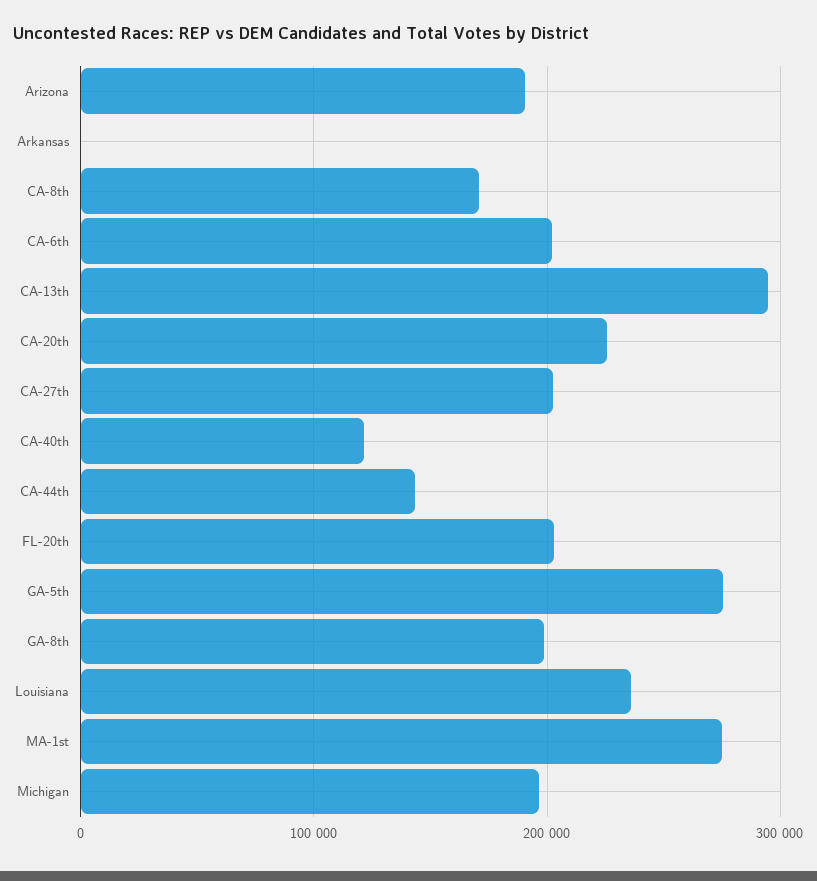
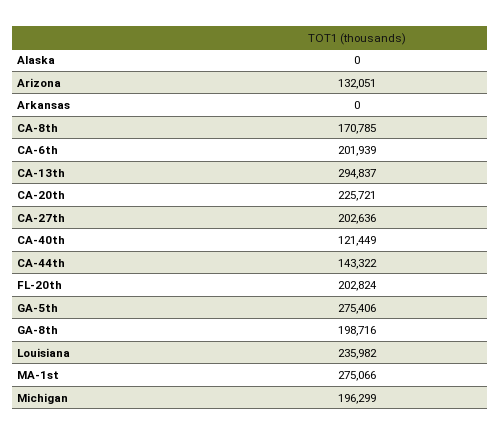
Arizona: 190000 -> 132051
Alaska: none -> 0

